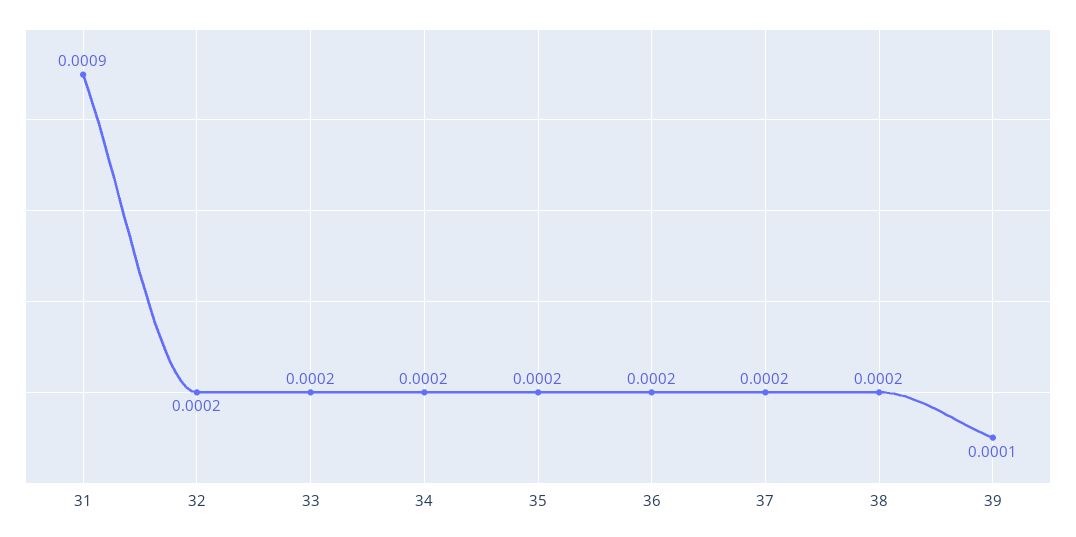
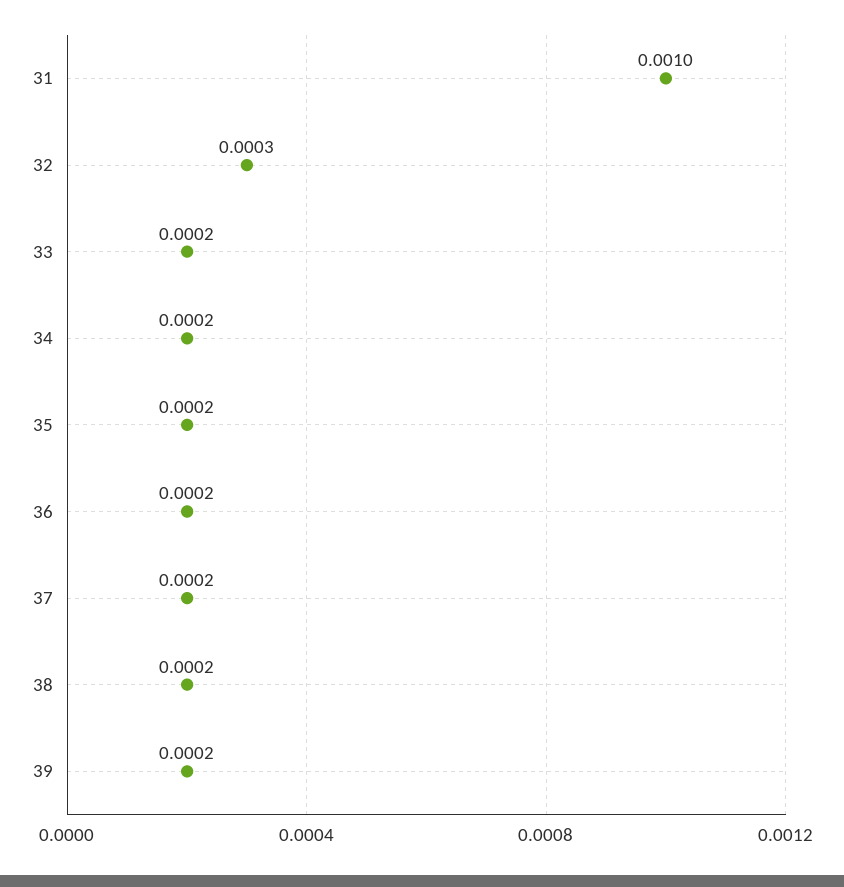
31: 0.0009 -> 0.001
32: 0.0002 -> 0.0003
39: 0.0001 -> 0.0002

